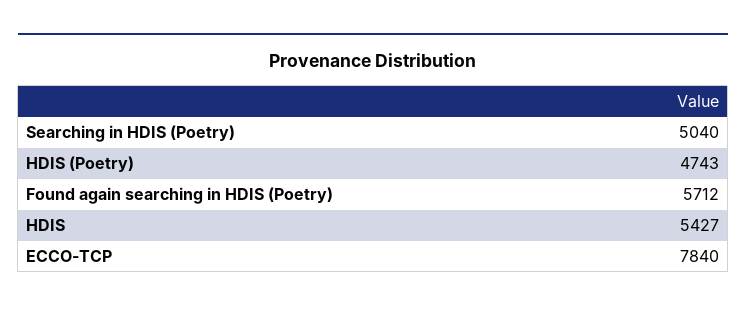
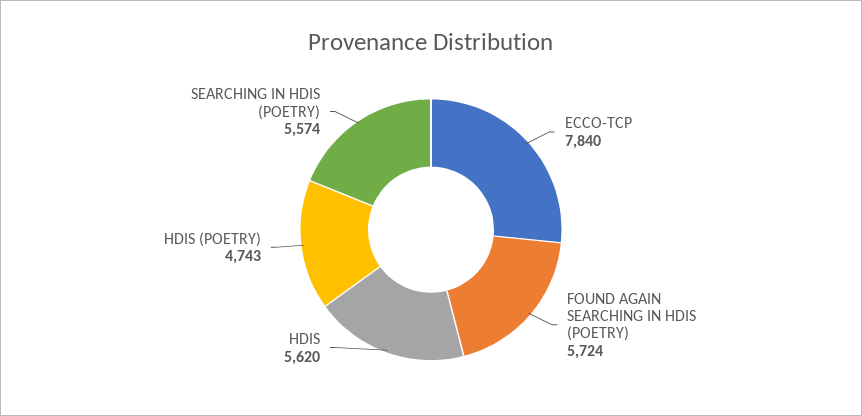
Searching in HDIS (Poetry): 5040 -> 5574
Found again searching in HDIS (Poetry): 5712 -> 5724
HDIS: 5427 -> 5620

